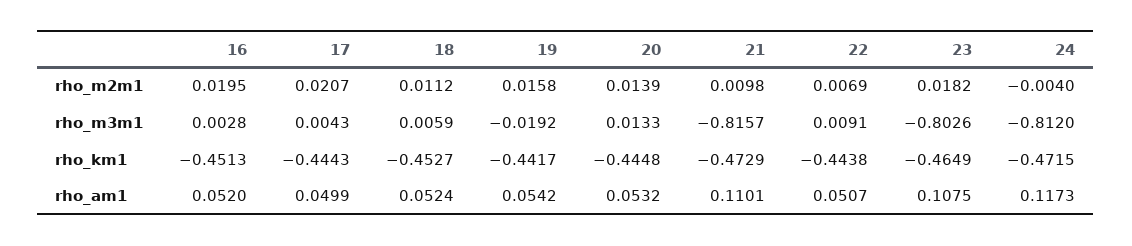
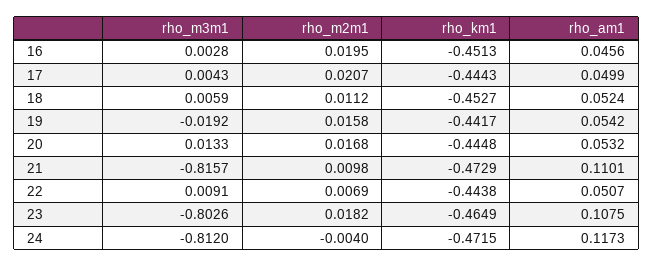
20, rho_m2m1: 0.0139 -> 0.0168
16, rho_am1: 0.052 -> 0.0456

